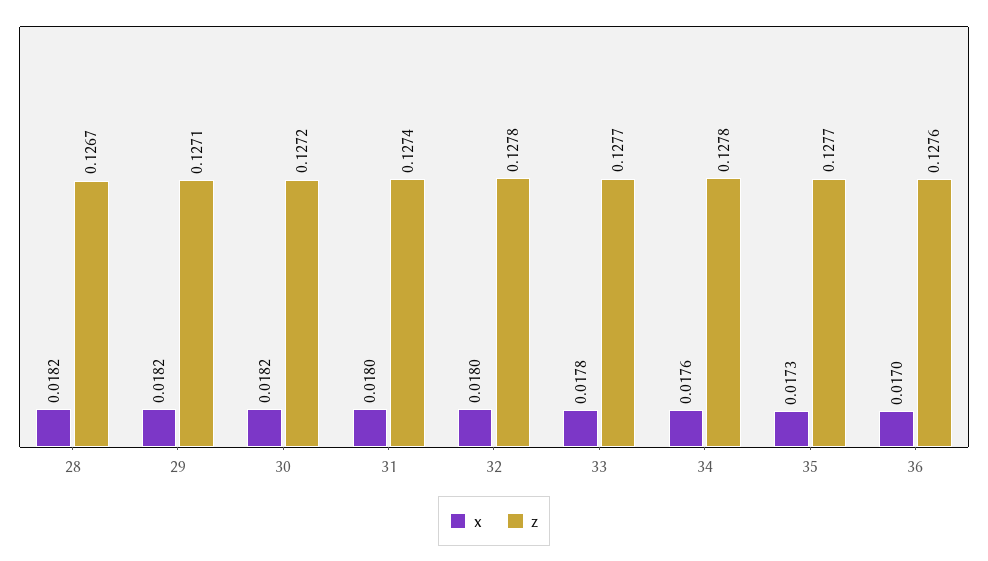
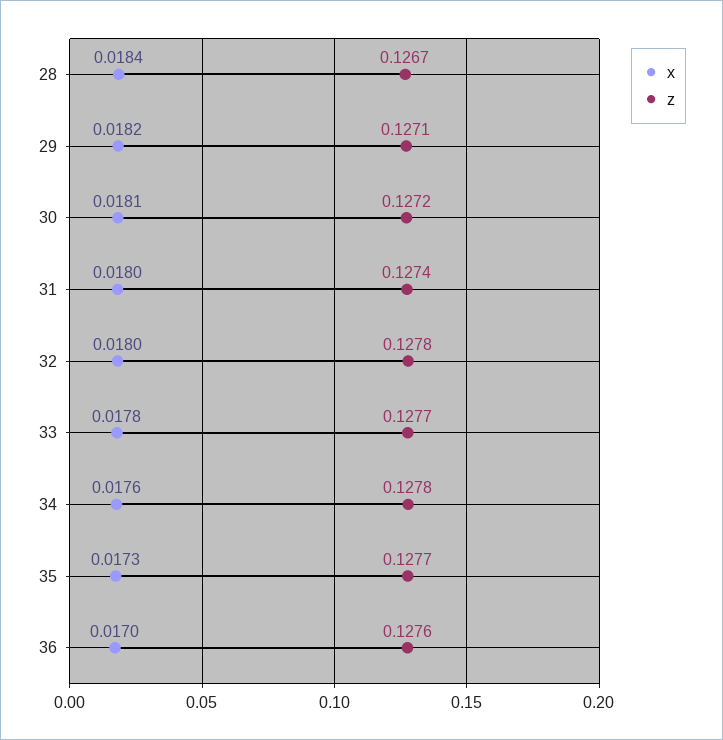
x, 28: 0.0182 -> 0.0184
x, 30: 0.0182 -> 0.0181

